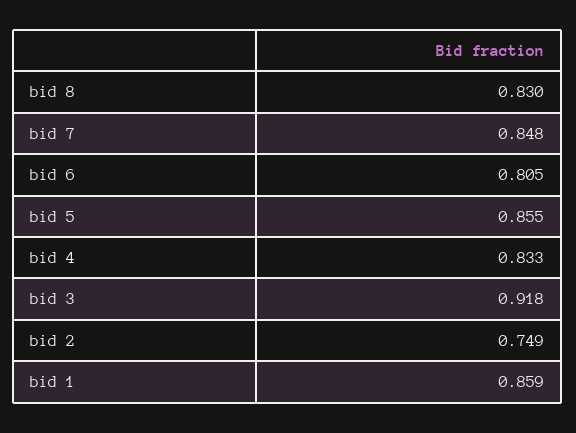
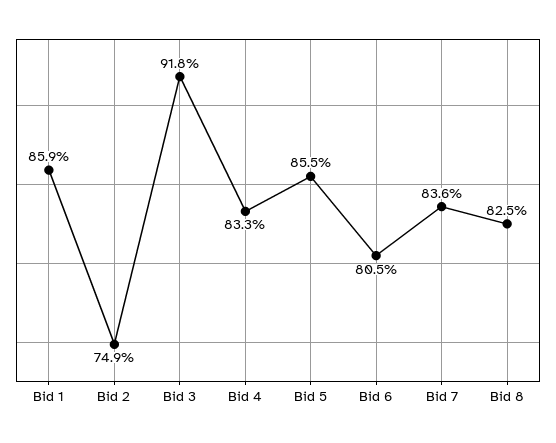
bid 8: 0.83 -> 0.825
bid 7: 0.848 -> 0.836

